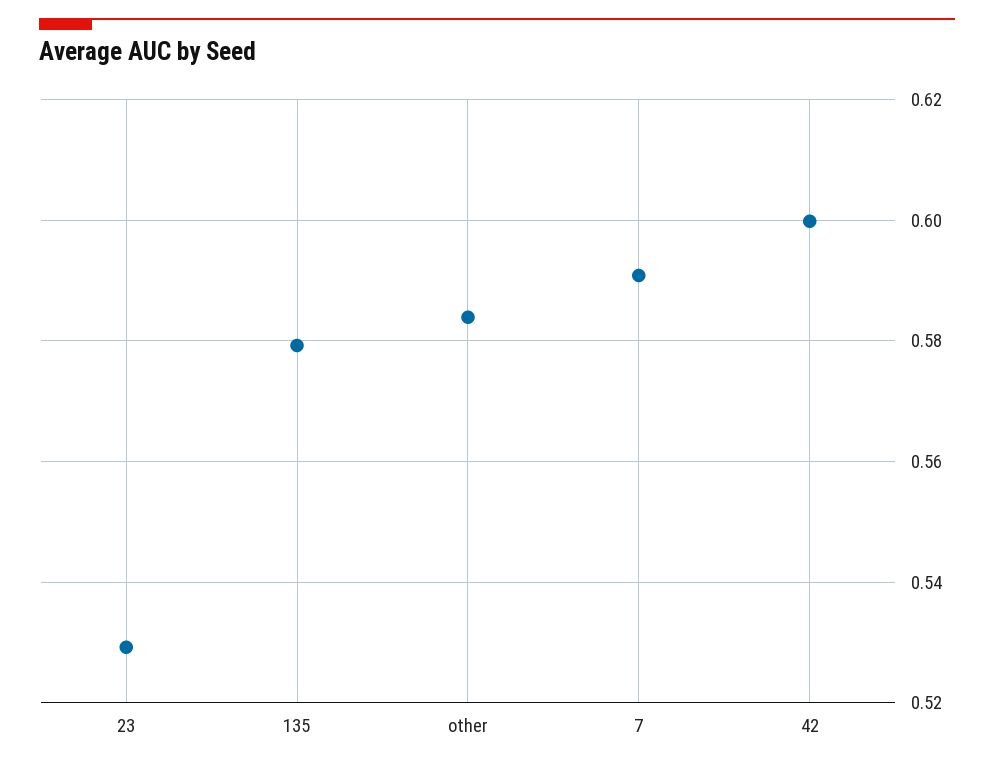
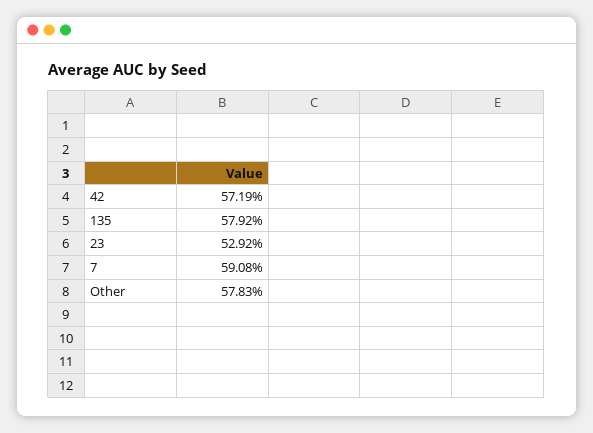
other: 0.584 -> 0.5783
42: 0.6 -> 0.5719

